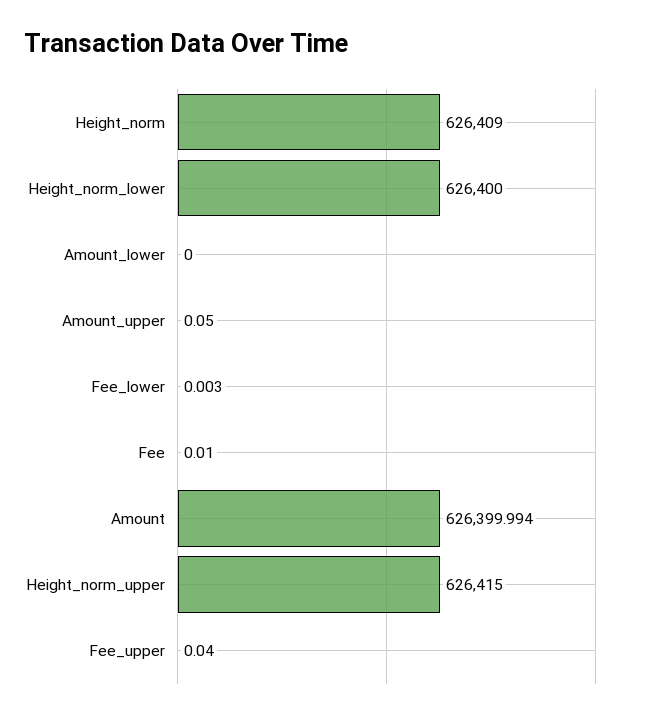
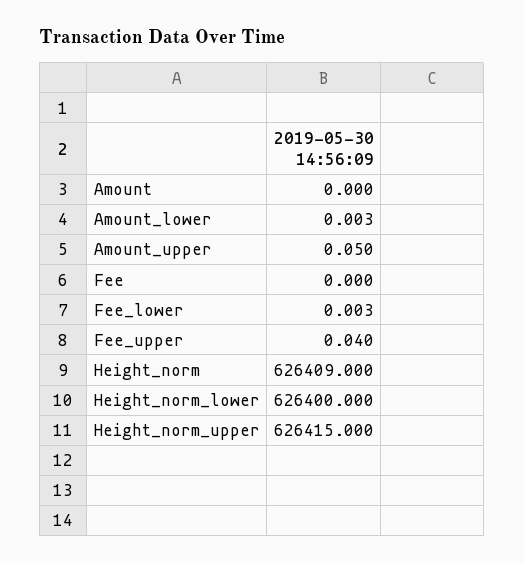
Amount_lower: 0 -> 0.003
Fee: 0.01 -> 0
Amount: 626399.994 -> 0

